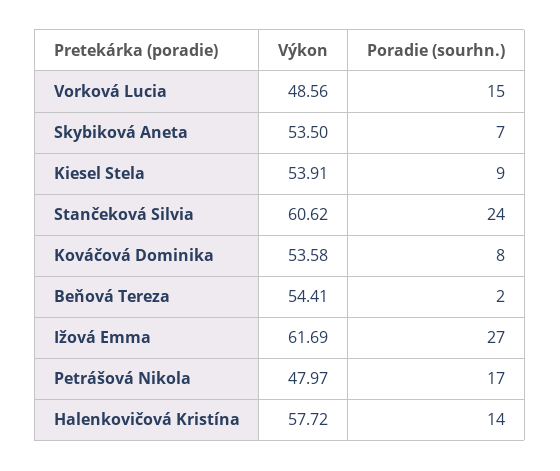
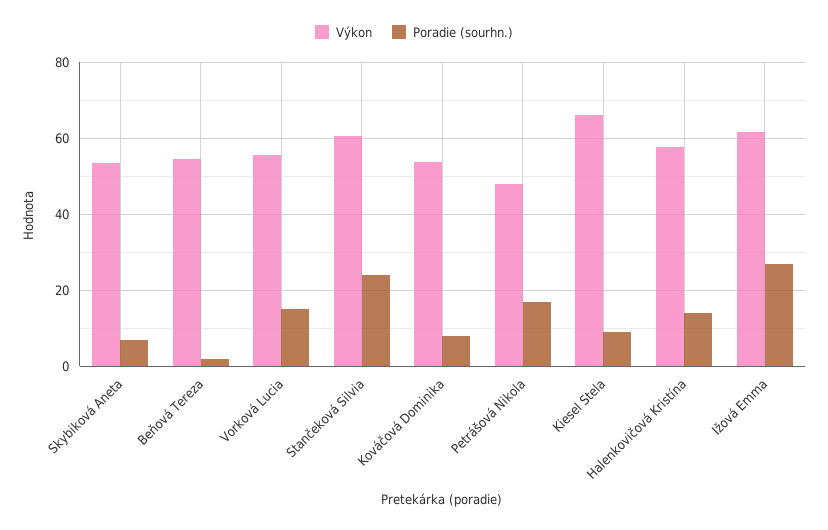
Výkon, Vorková Lucia: 48.56 -> 56
Výkon, Kiesel Stela: 53.91 -> 66

